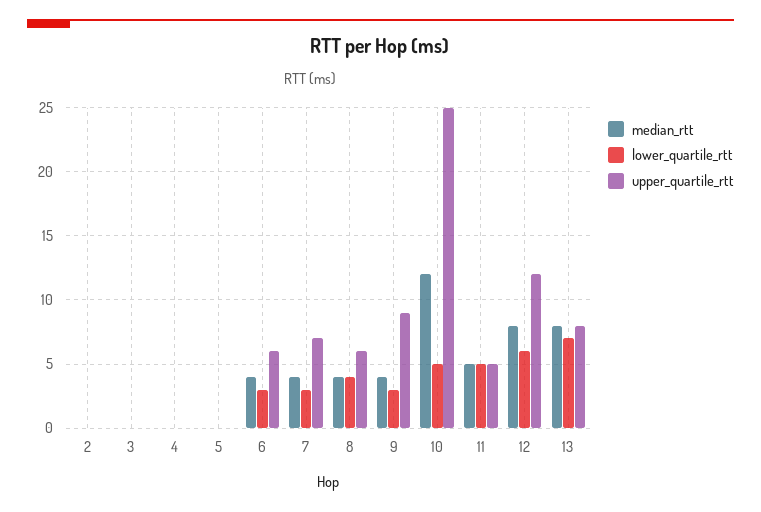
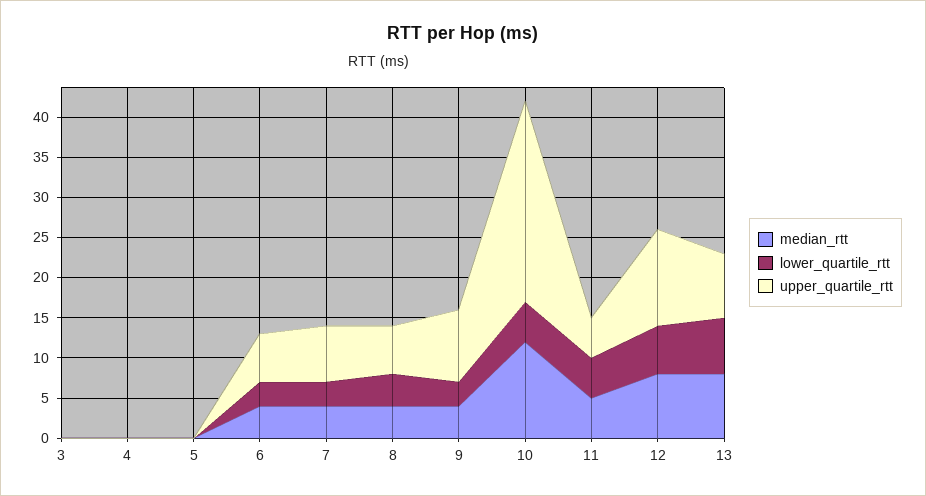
median_rtt, 2: 0 -> none
lower_quartile_rtt, 2: 0 -> none
upper_quartile_rtt, 2: 0 -> none

